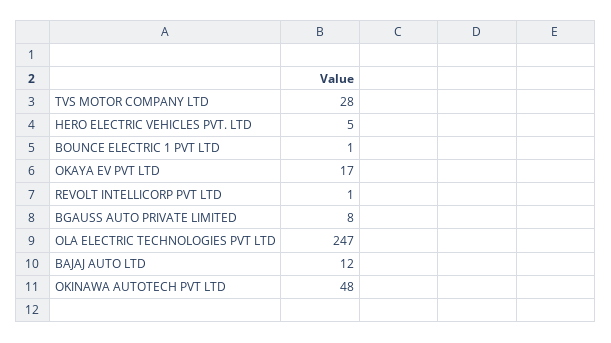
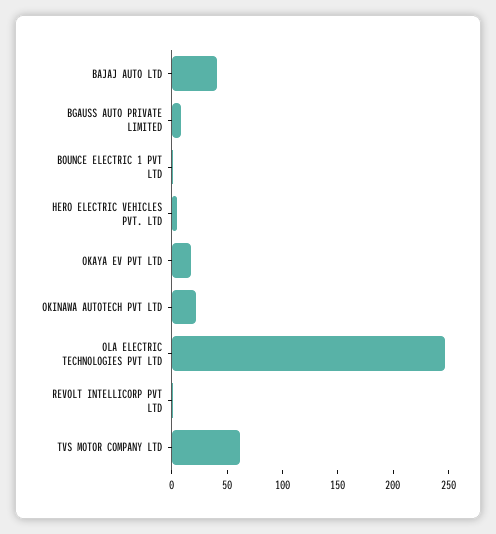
TVS MOTOR COMPANY LTD: 28 -> 60
BAJAJ AUTO LTD: 12 -> 40
OKINAWA AUTOTECH PVT LTD: 48 -> 20

